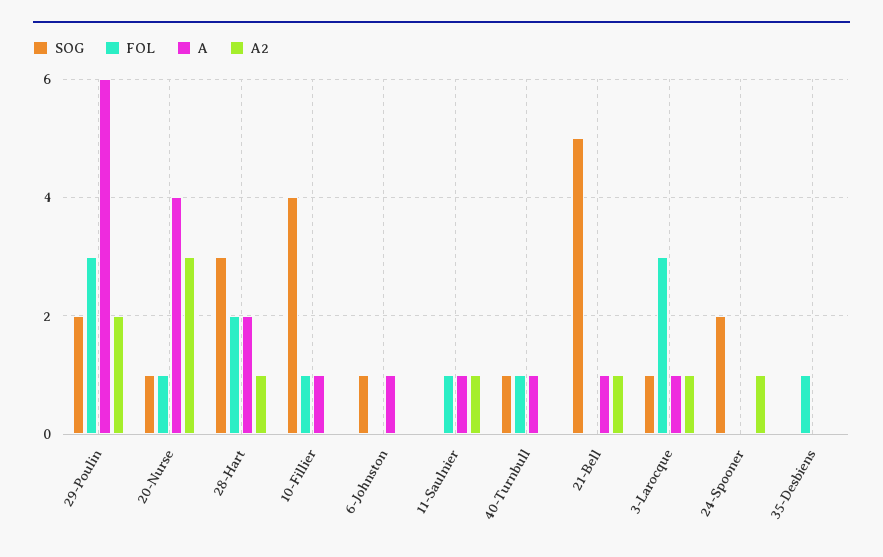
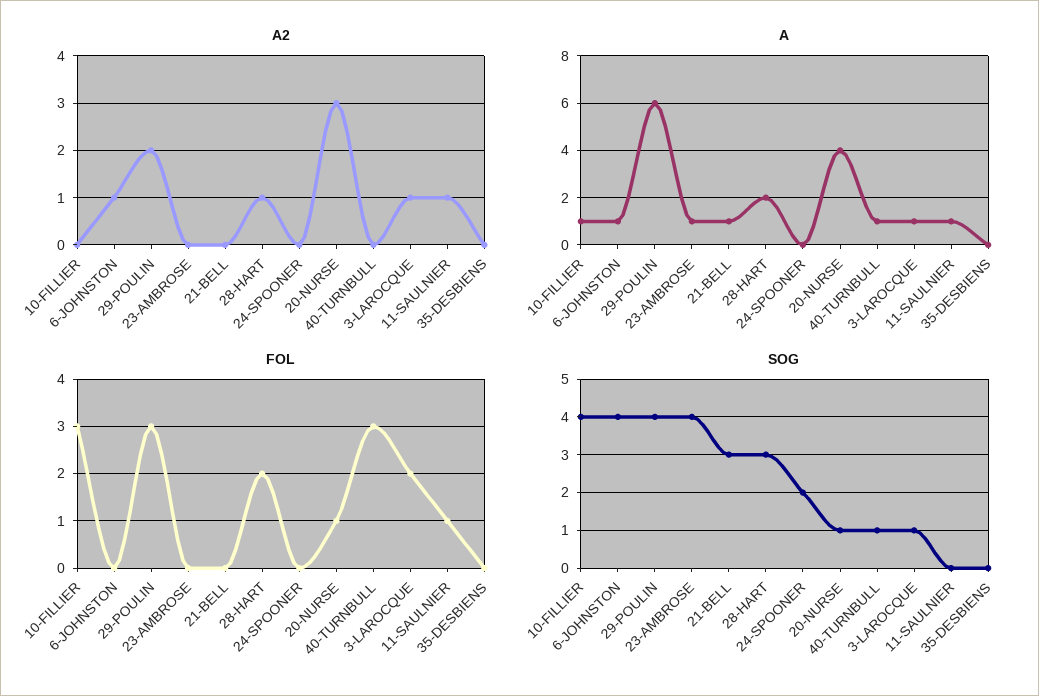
SOG, 29-Poulin: 2 -> 4
FOL, 10-Fillier: 1 -> 3
SOG, 6-Johnston: 1 -> 4
A2, 6-Johnston: 0 -> 1
FOL, 40-Turnbull: 1 -> 3
SOG, 21-Bell: 5 -> 3
A2, 21-Bell: 1 -> 0
FOL, 3-Larocque: 3 -> 2
A2, 24-Spooner: 1 -> 0
FOL, 35-Desbiens: 1 -> 0
A2, 23-AMBROSE: none -> 0
A, 23-AMBROSE: none -> 1
FOL, 23-AMBROSE: none -> 0
SOG, 23-AMBROSE: none -> 4

